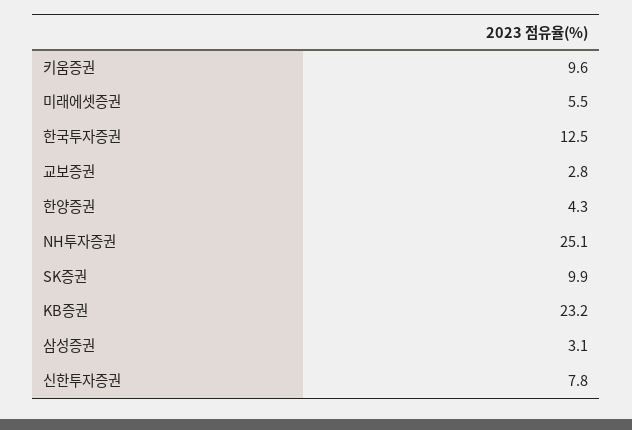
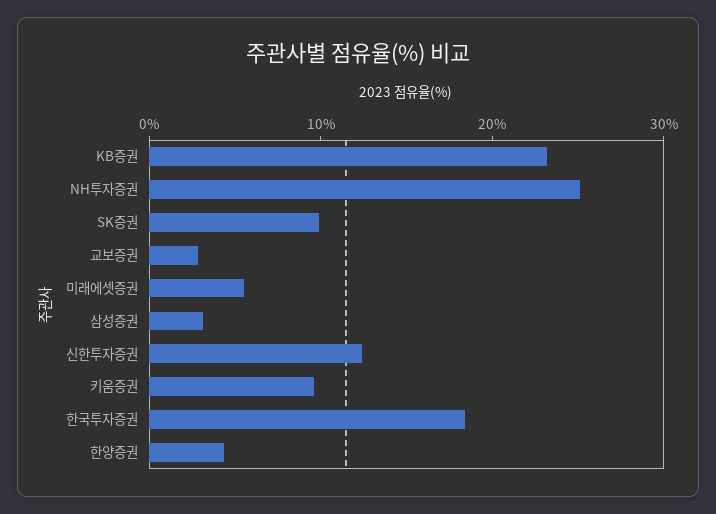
한국투자증권: 12.5 -> 18
신한투자증권: 7.8 -> 12

